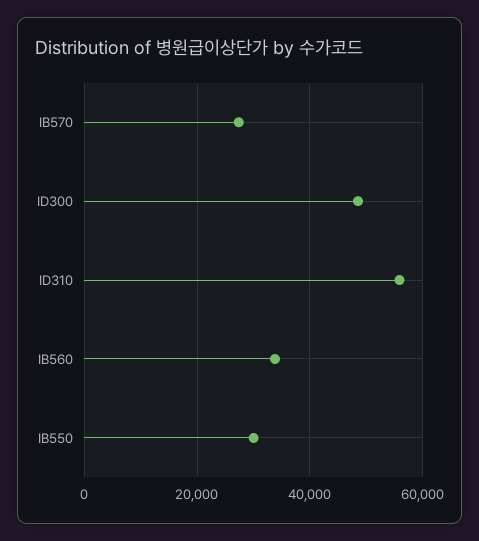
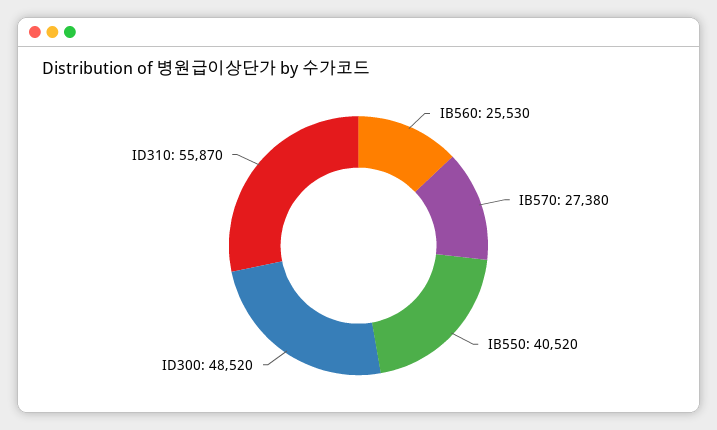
IB560: 34000 -> 25530
IB550: 30000 -> 40520

